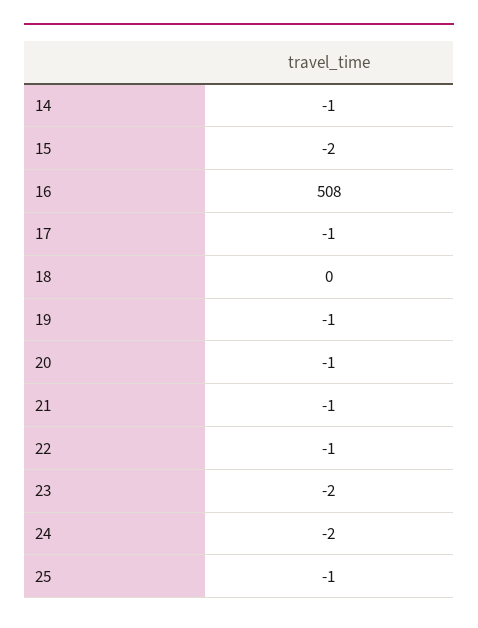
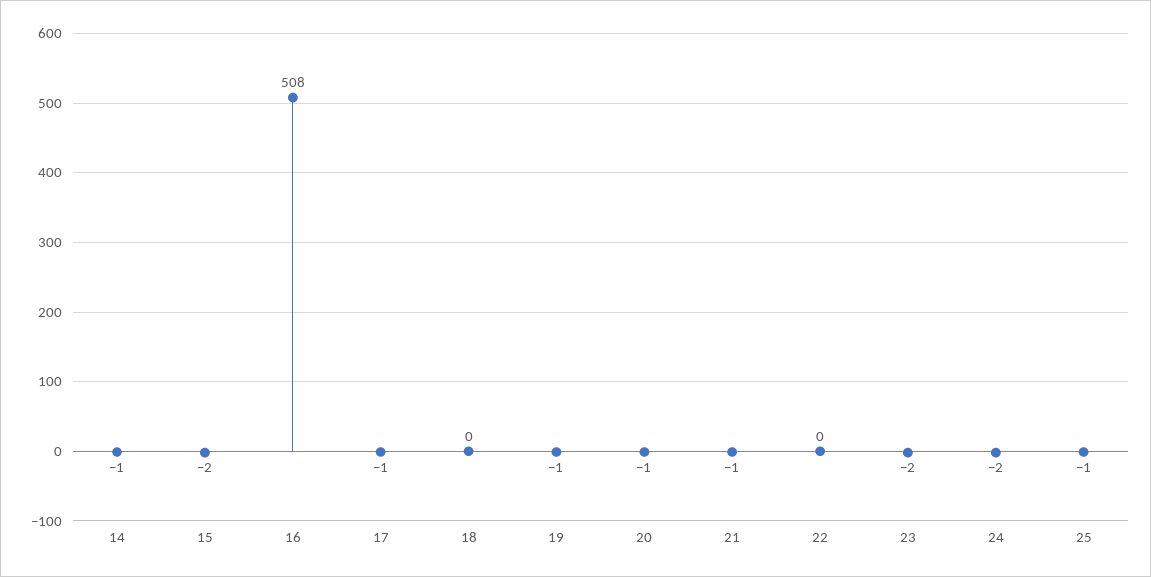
22: -1 -> 0

